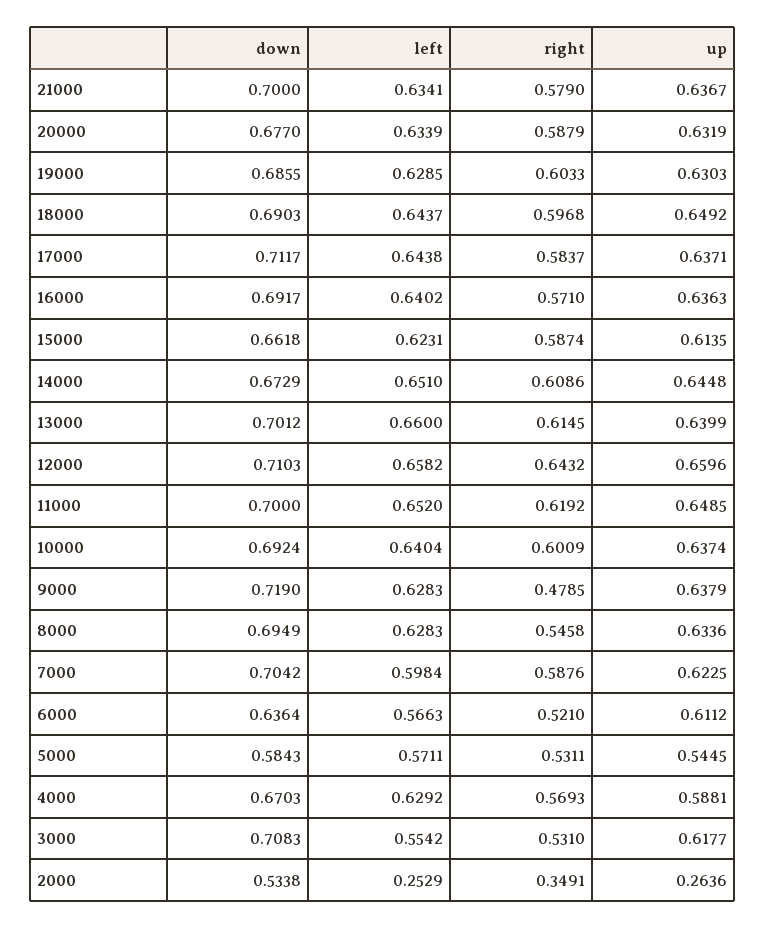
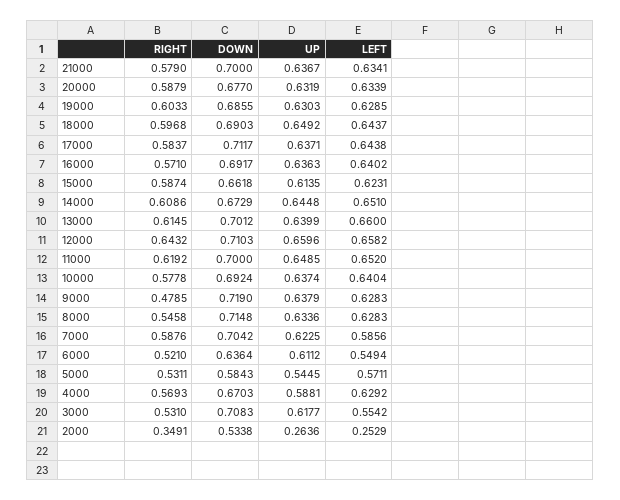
right, 10000: 0.6009 -> 0.5778
down, 8000: 0.6949 -> 0.7148
left, 7000: 0.5984 -> 0.5856
left, 6000: 0.5663 -> 0.5494

